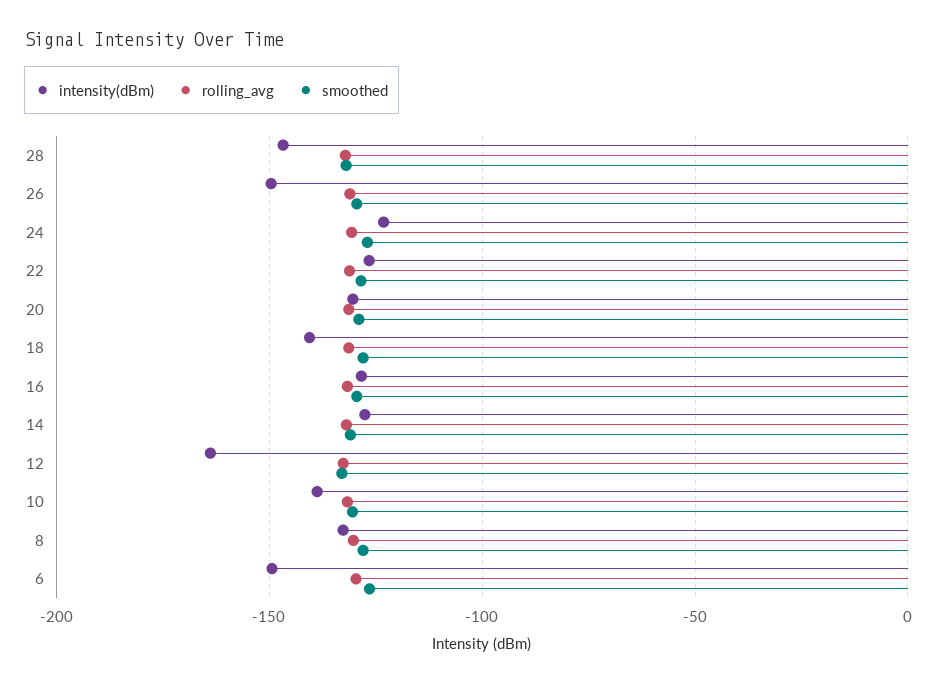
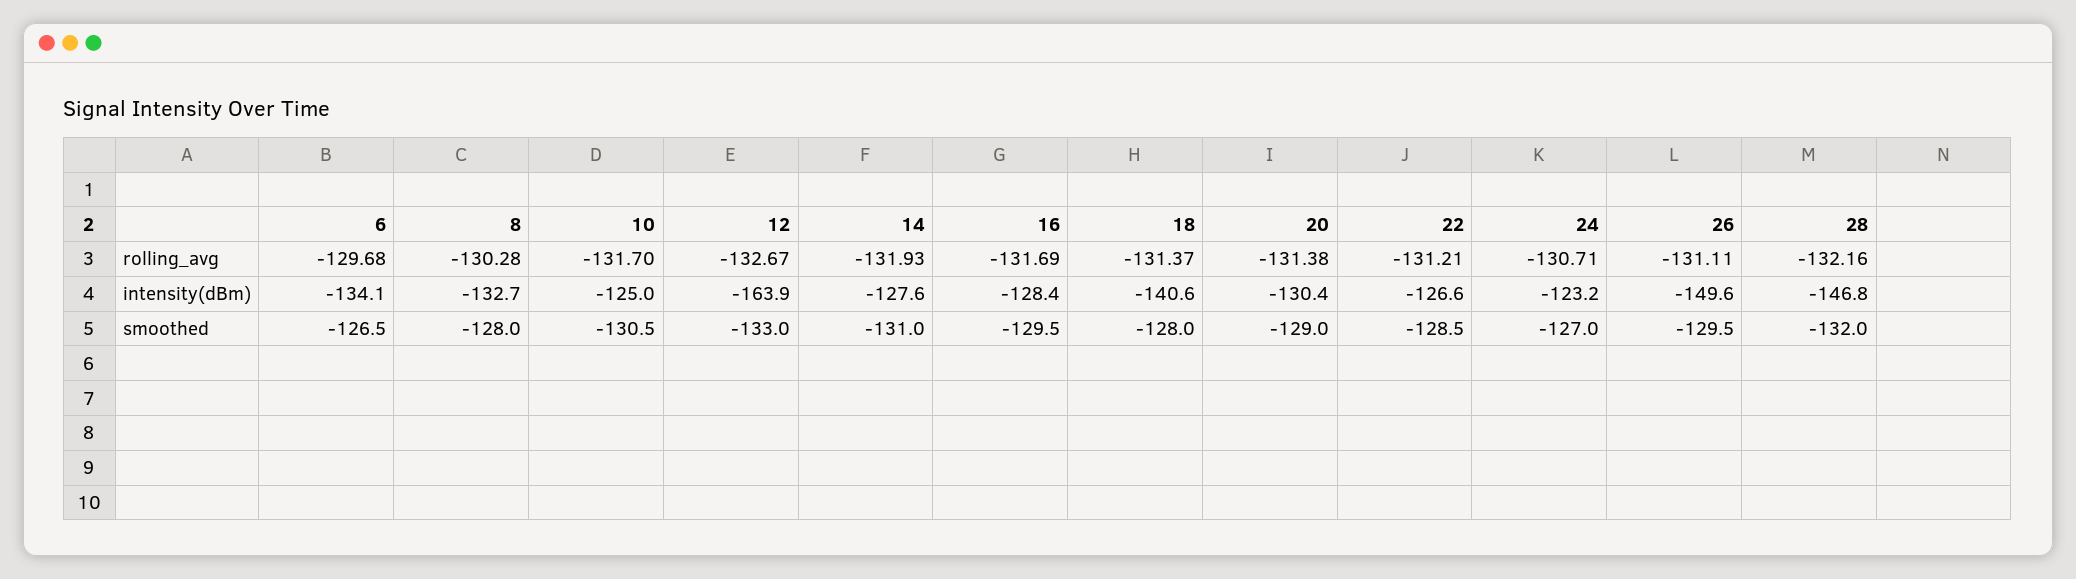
intensity(dBm), 10: -140 -> -125
intensity(dBm), 6: -150 -> -134.1

